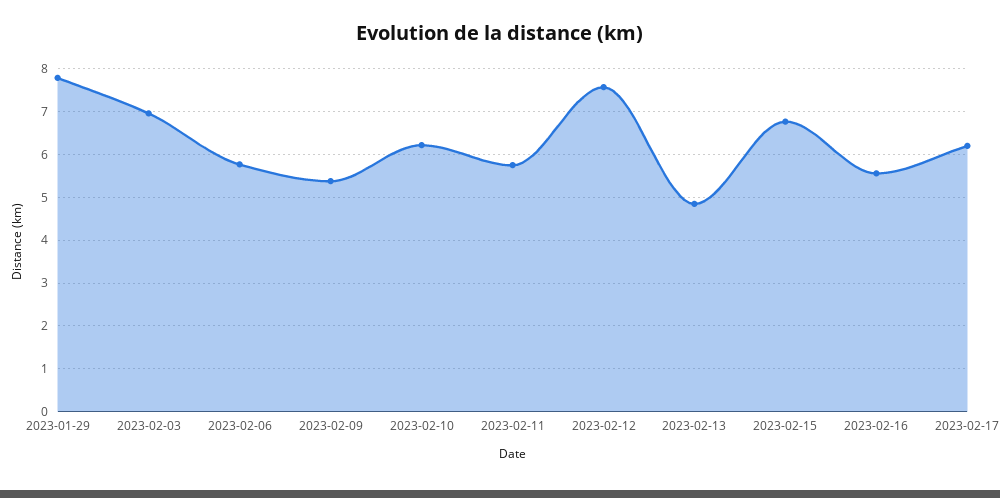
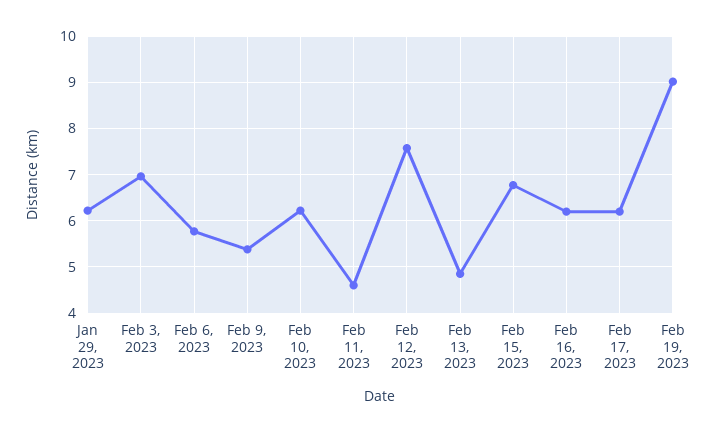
2023-01-29: 7.8 -> 6.2
2023-02-11: 5.8 -> 4.6
2023-02-16: 5.6 -> 6.2
Feb 19, 2023: none -> 9

